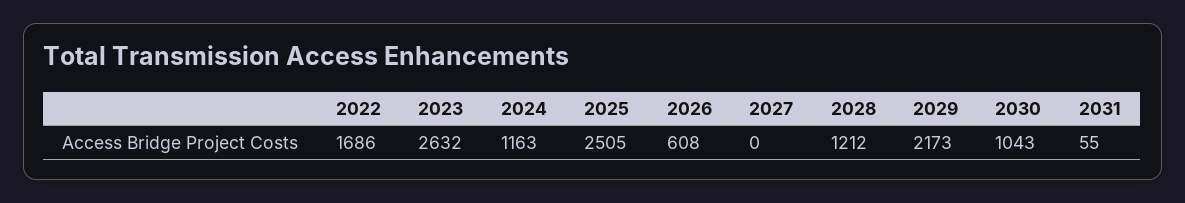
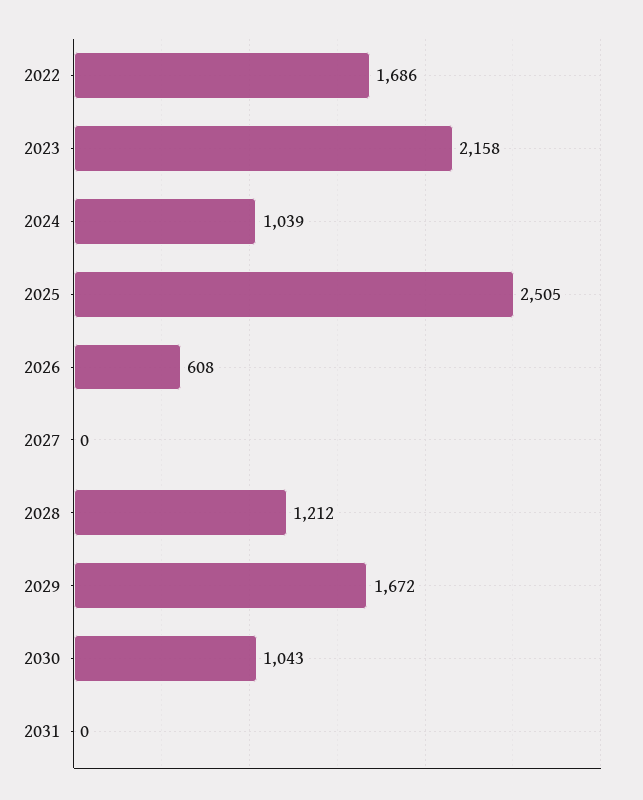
2023: 2632 -> 2158
2024: 1163 -> 1039
2029: 2173 -> 1672
2031: 55 -> 0

